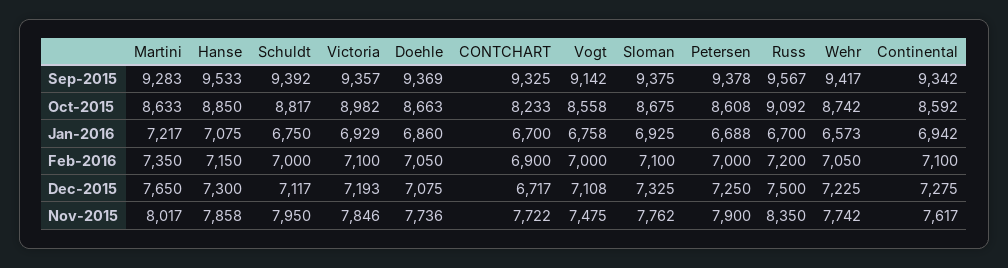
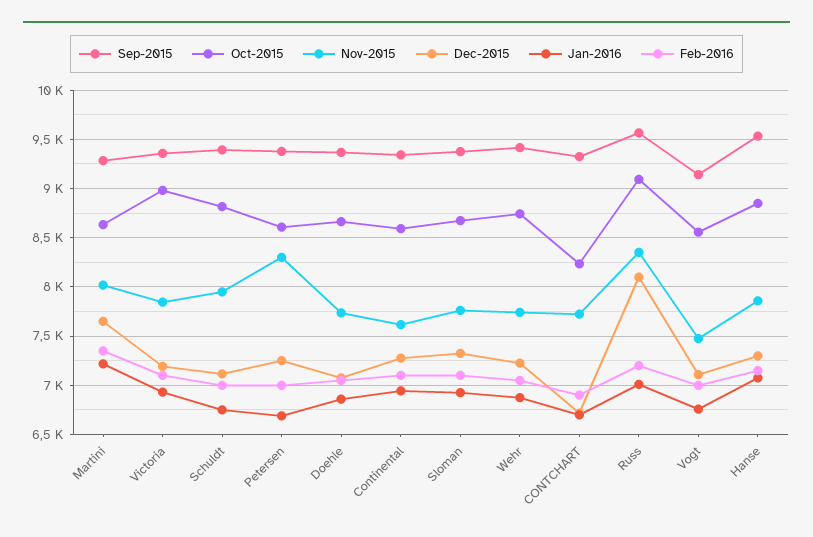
Jan-2016, Russ: 6700 -> 7000
Jan-2016, Wehr: 6573 -> 6900
Dec-2015, Russ: 7500 -> 8100
Nov-2015, Petersen: 7900 -> 8300

